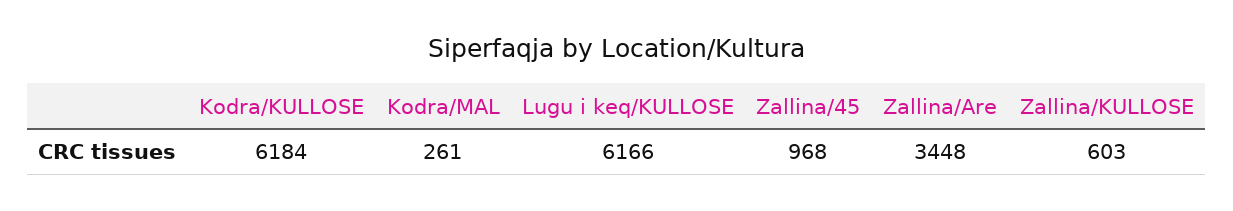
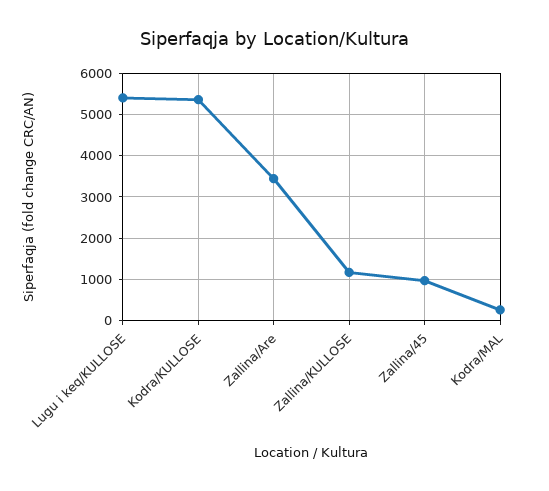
Kodra/KULLOSE: 6184 -> 5400
Lugu i keq/KULLOSE: 6166 -> 5400
Zallina/KULLOSE: 603 -> 1200

